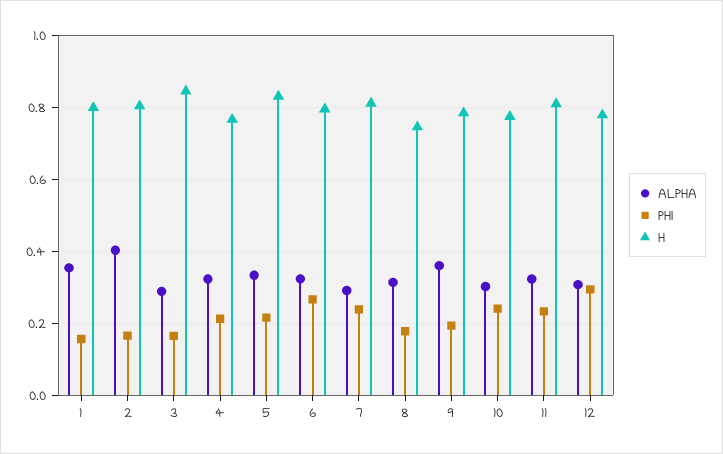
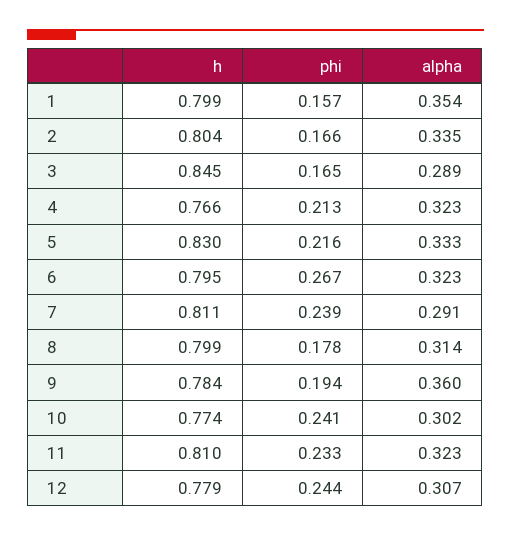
ALPHA, 2: 0.4 -> 0.335
H, 8: 0.74 -> 0.799
PHI, 12: 0.3 -> 0.244

